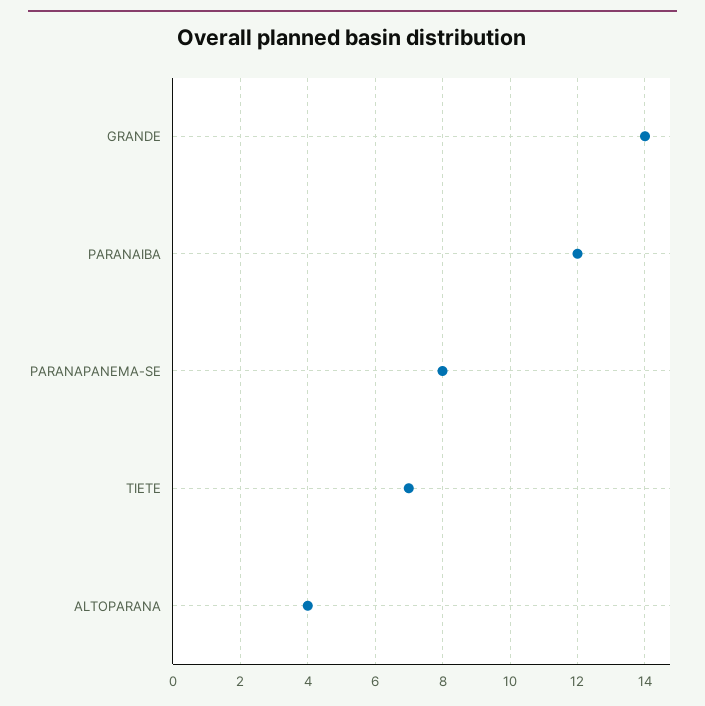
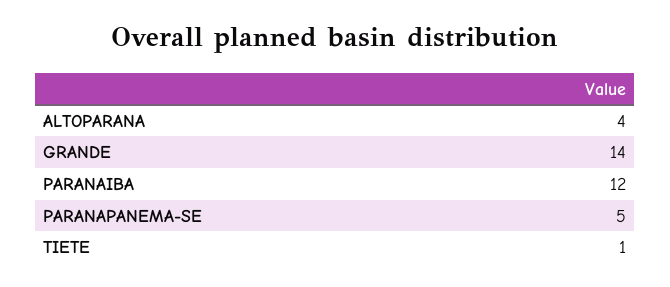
PARANAPANEMA-SE: 8 -> 5
TIETE: 7 -> 1

